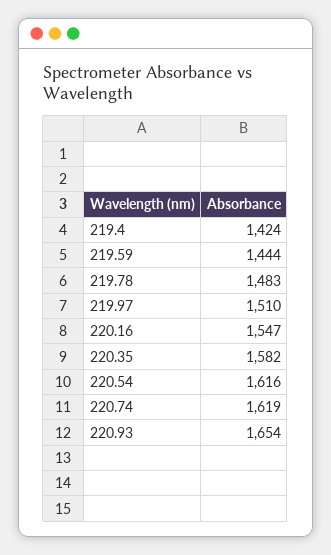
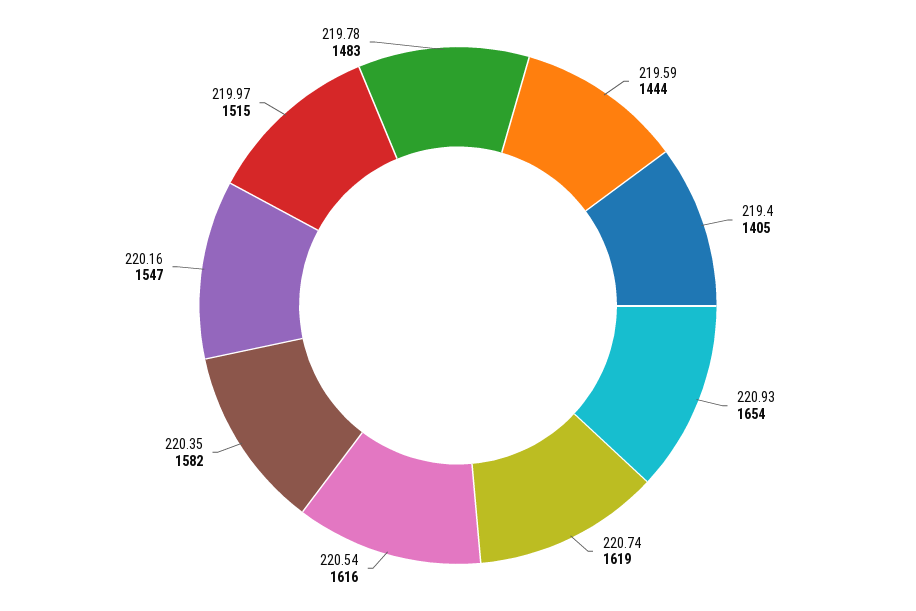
219.4: 1424 -> 1405
219.97: 1510 -> 1515

